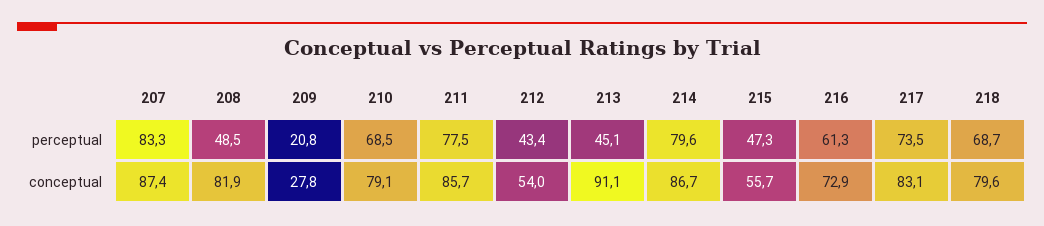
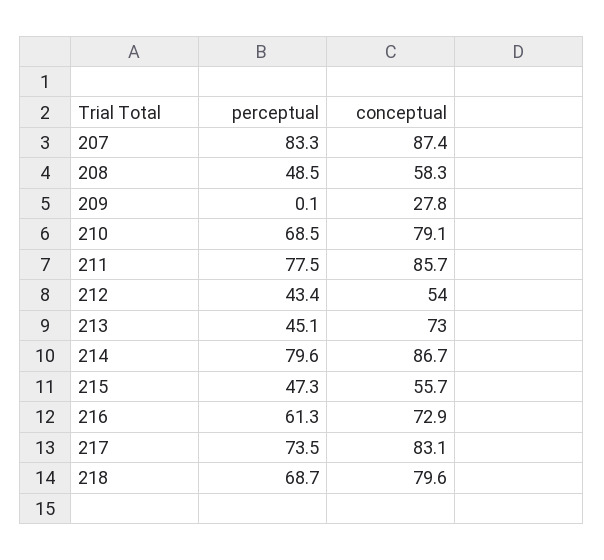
209, perceptual: 20.8 -> 0.1
208, conceptual: 81.9 -> 58.3
213, conceptual: 91.1 -> 73

